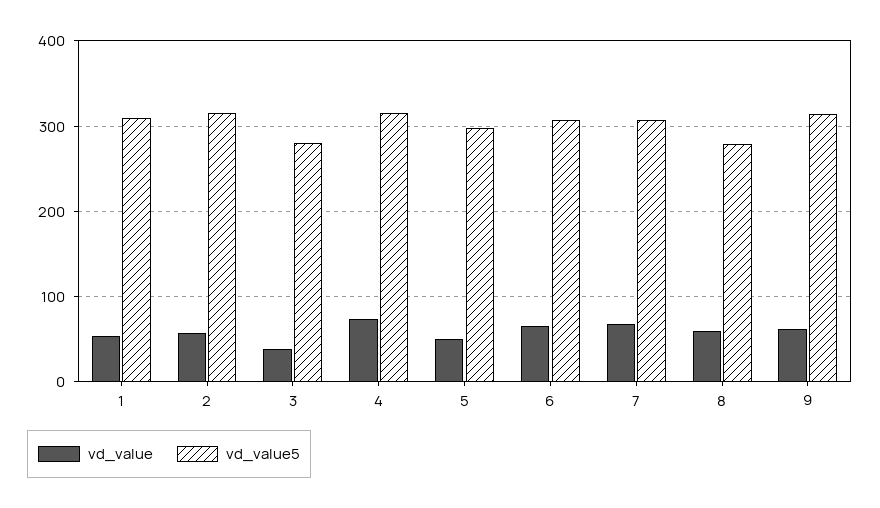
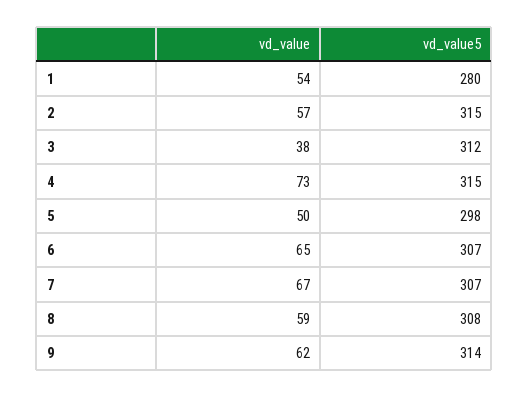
vd_value5, 1: 310 -> 280
vd_value5, 3: 280 -> 312
vd_value5, 8: 280 -> 308

